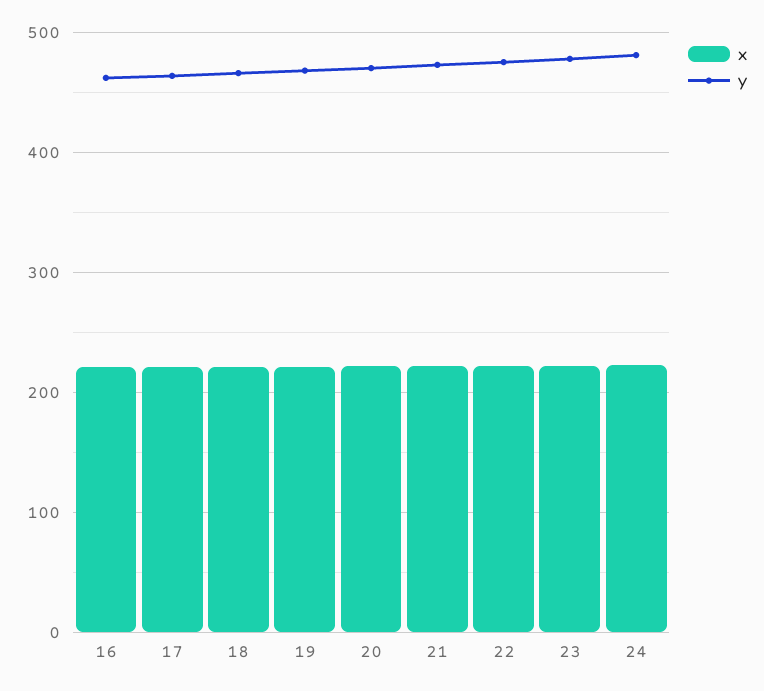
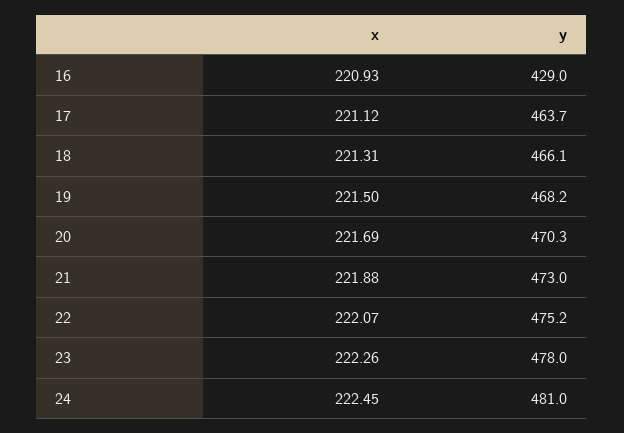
y, 16: 460 -> 429

